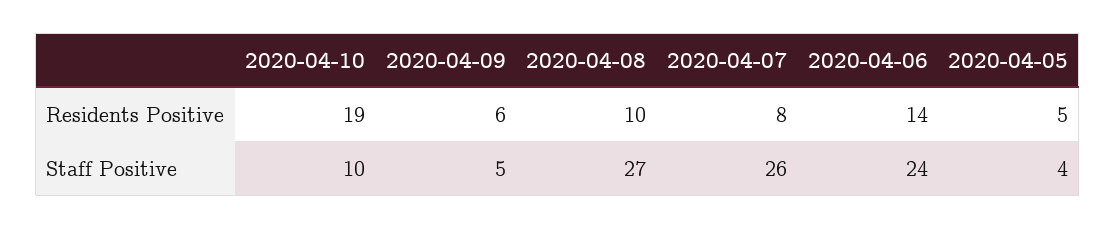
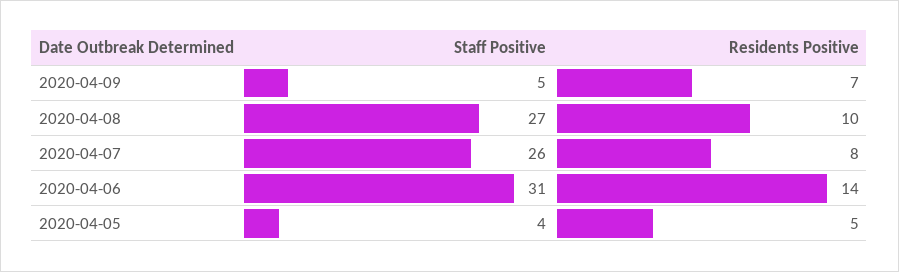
2020-04-10, Residents Positive: 19 -> none
2020-04-09, Residents Positive: 6 -> 7
2020-04-10, Staff Positive: 10 -> none
2020-04-06, Staff Positive: 24 -> 31

